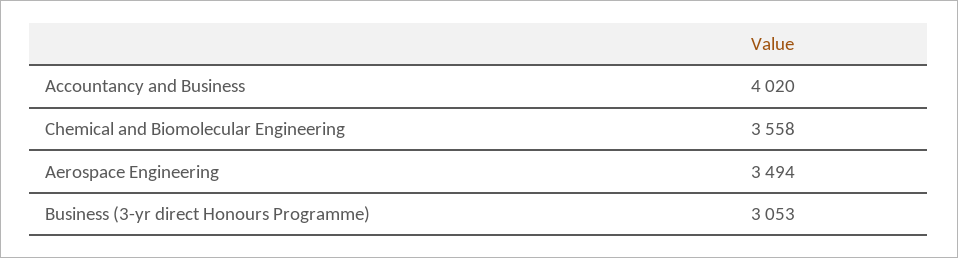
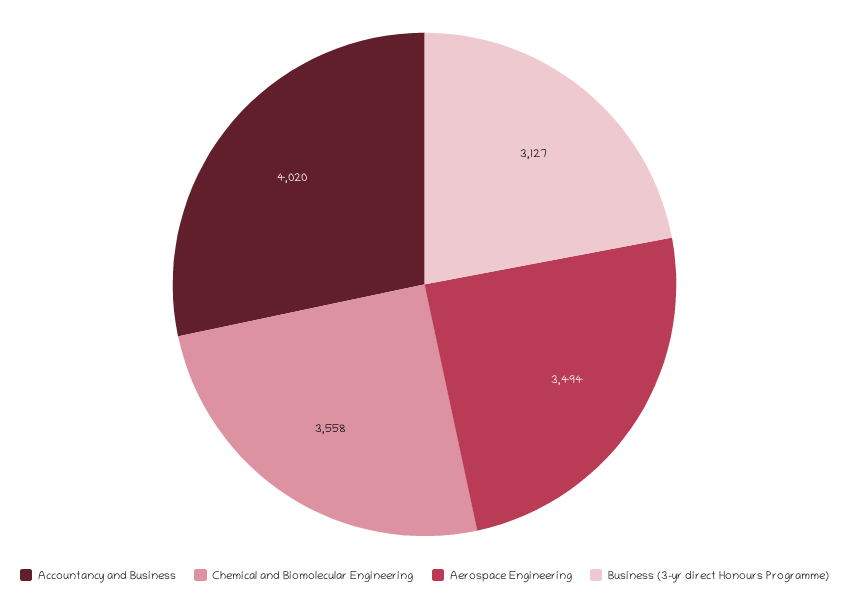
Business (3-yr direct Honours Programme): 3053 -> 3127

